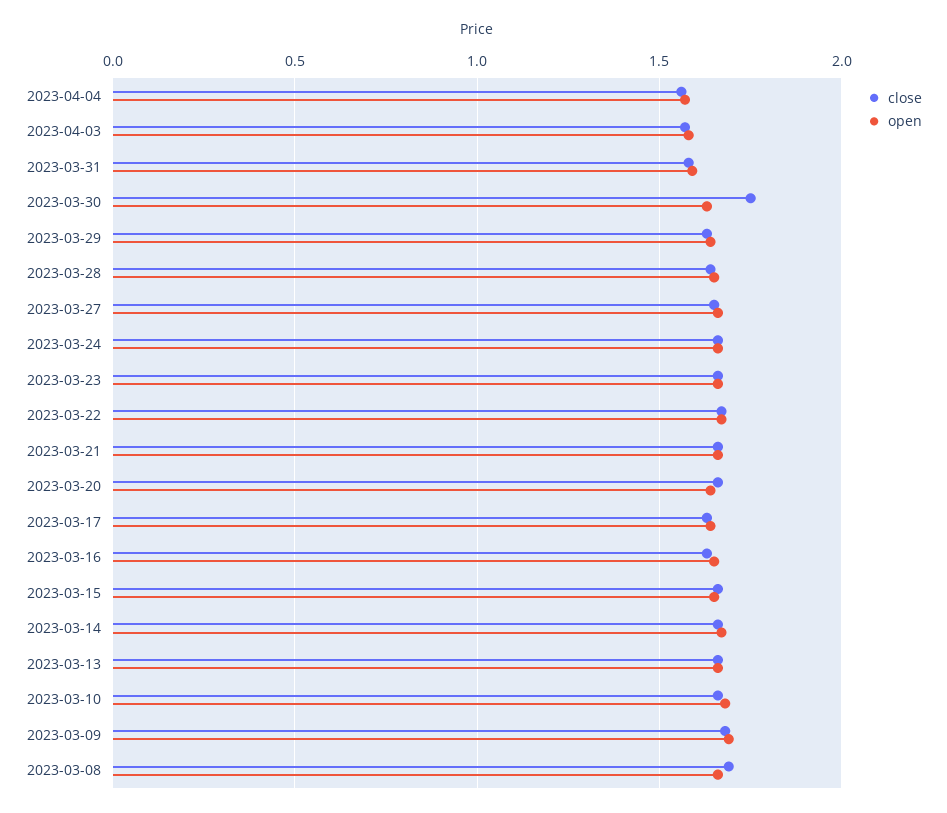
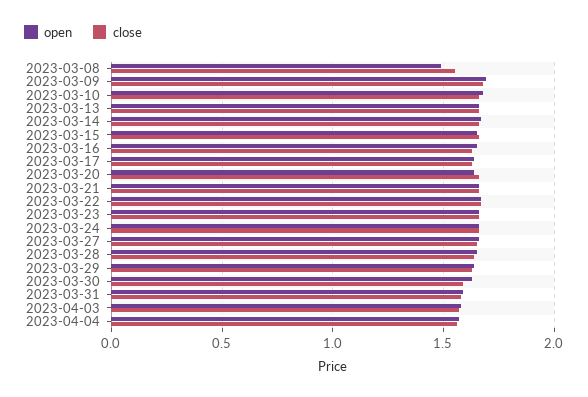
close, 2023-03-30: 1.75 -> 1.6
close, 2023-03-08: 1.7 -> 1.55
open, 2023-03-08: 1.65 -> 1.5

